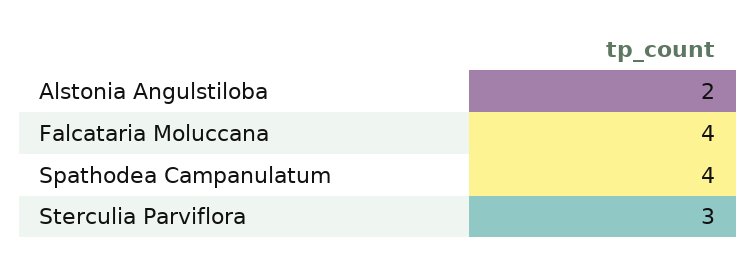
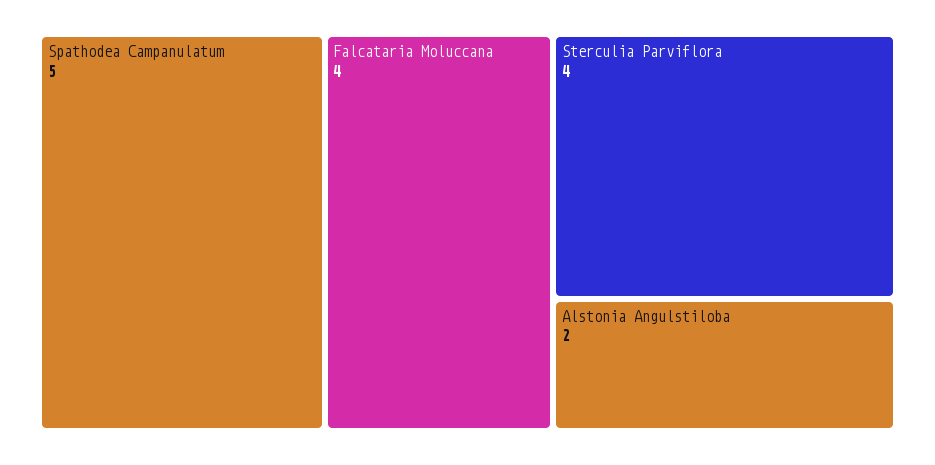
Spathodea Campanulatum: 4 -> 5
Sterculia Parviflora: 3 -> 4

